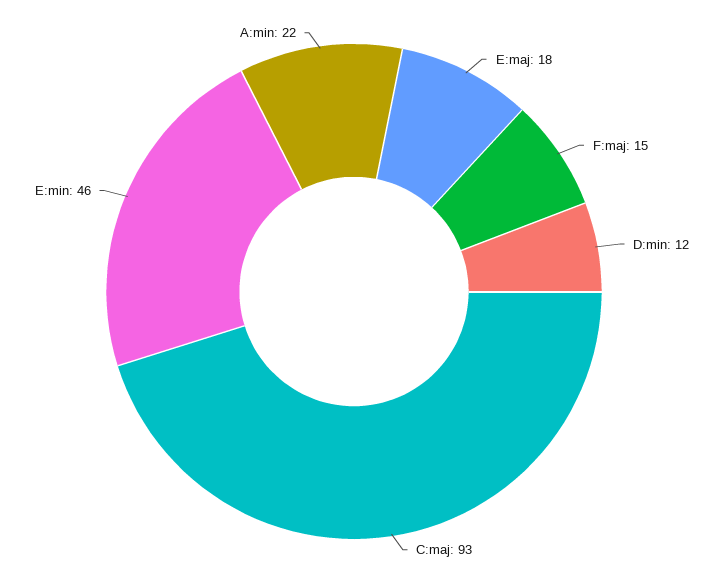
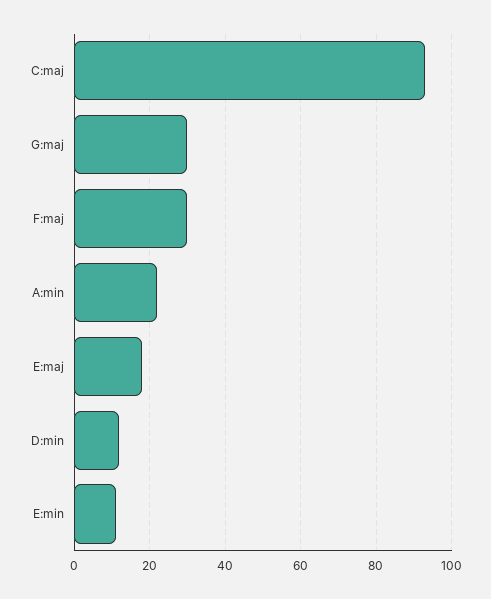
F:maj: 15 -> 30
E:min: 46 -> 10
G:maj: none -> 30

